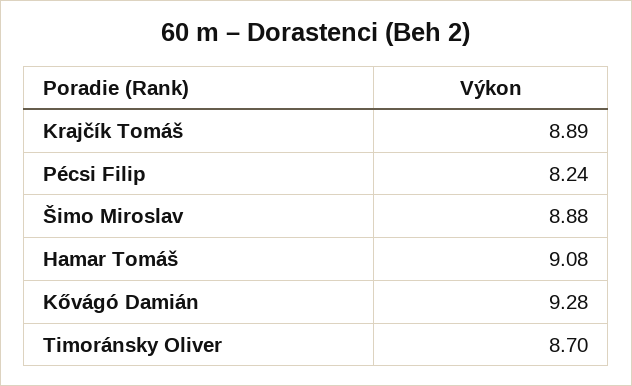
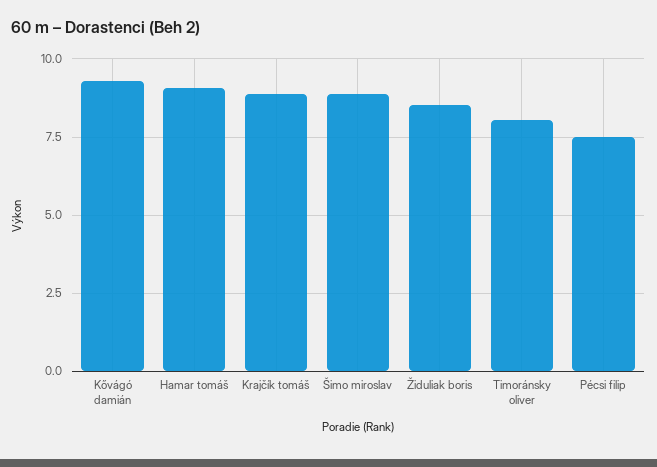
Pécsi Filip: 8.24 -> 7.5
Timoránsky Oliver: 8.7 -> 8
Židuliak boris: none -> 8.5

